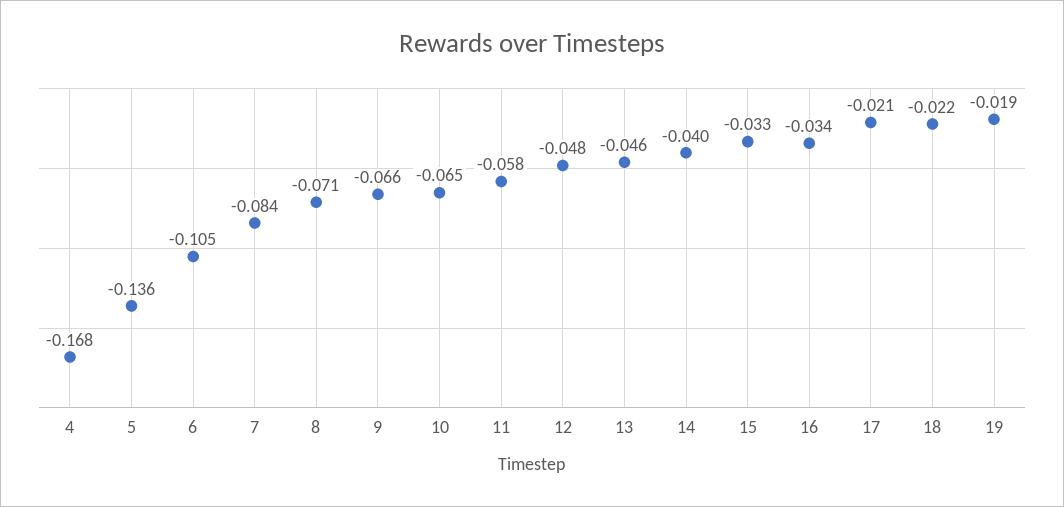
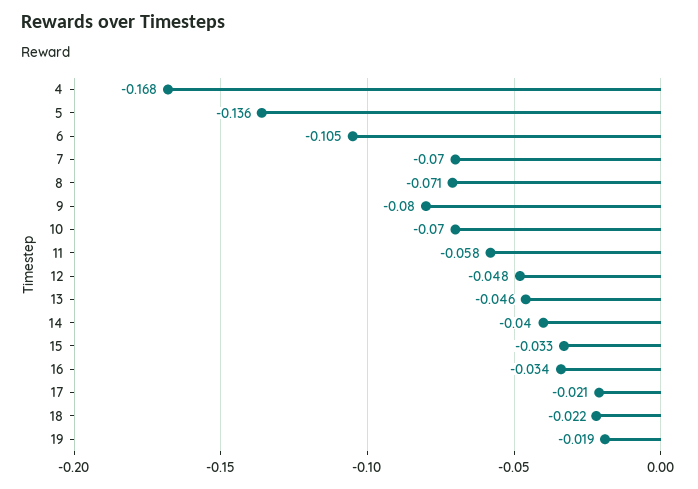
7: -0.084 -> -0.07
9: -0.066 -> -0.08
10: -0.065 -> -0.07

